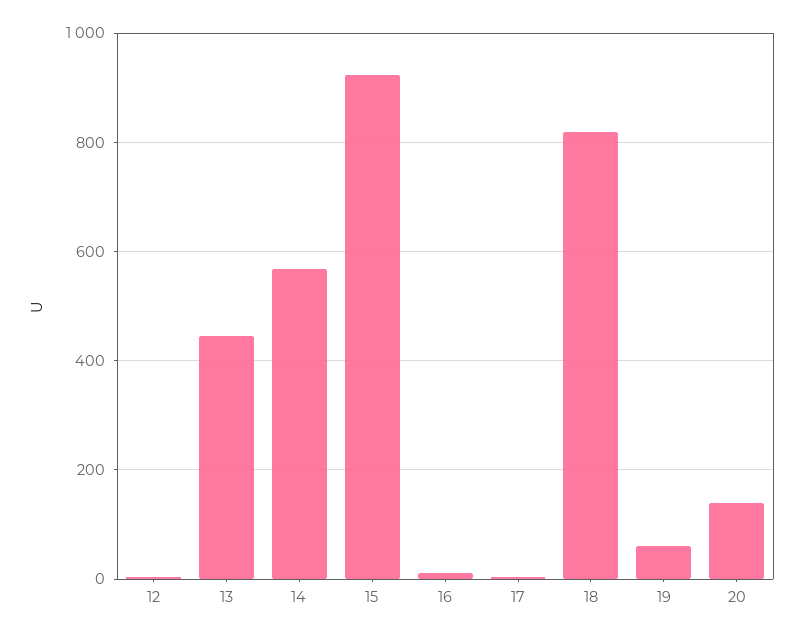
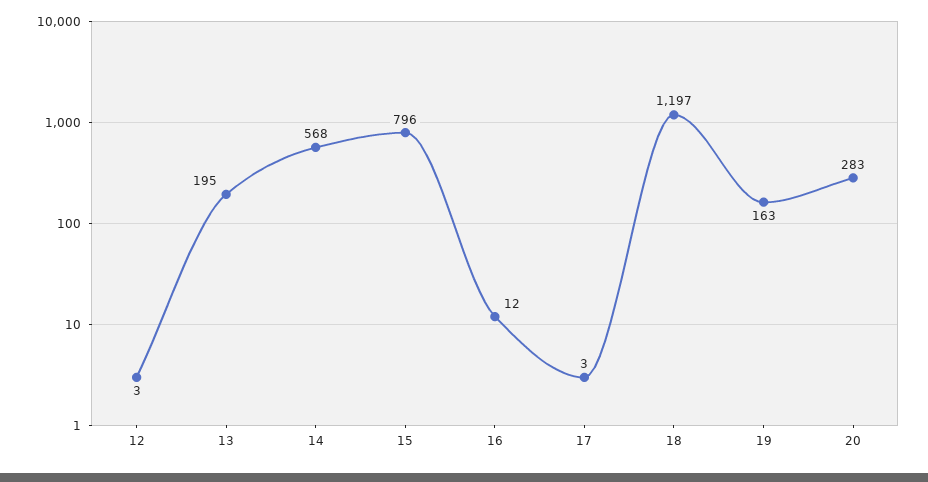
13: 440 -> 195
15: 920 -> 796
18: 820 -> 1197
19: 60 -> 163
20: 140 -> 283

